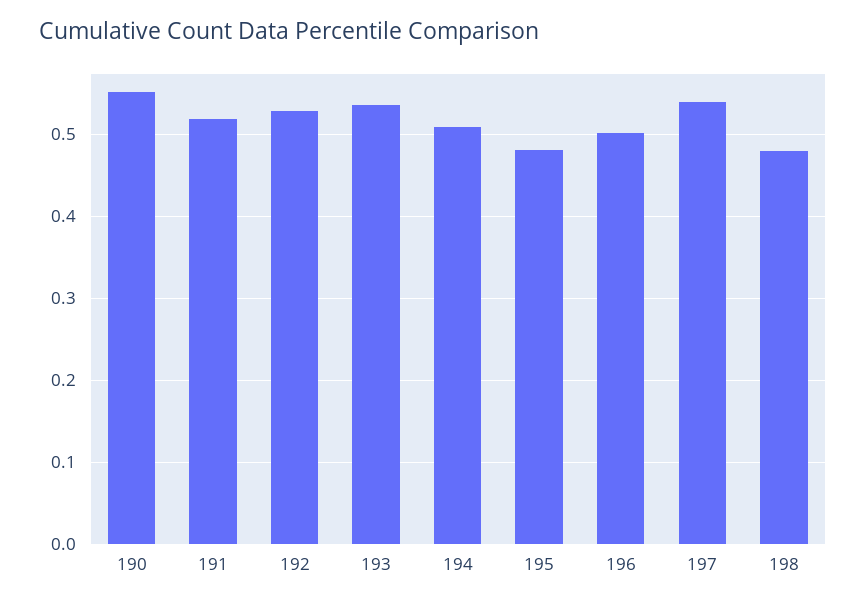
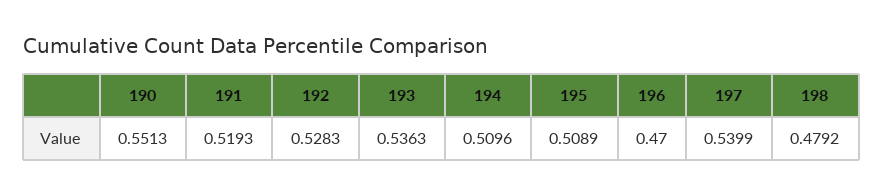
195: 0.48 -> 0.5089
196: 0.5 -> 0.47

